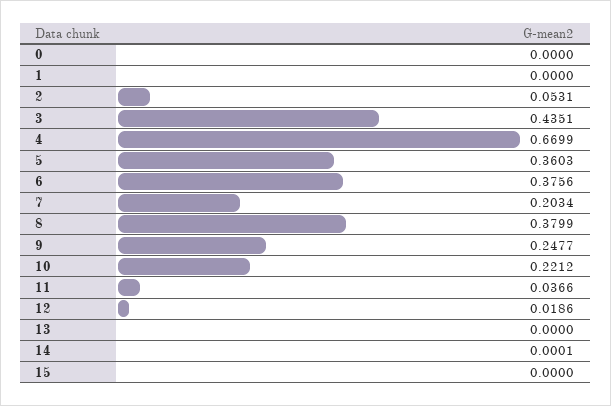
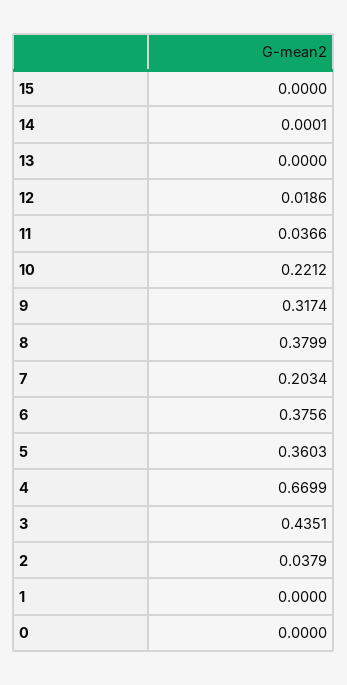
2: 0.0531 -> 0.0379
9: 0.2477 -> 0.3174

